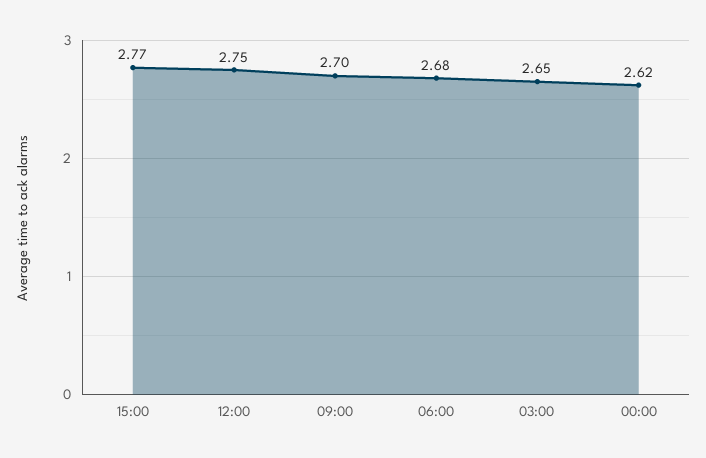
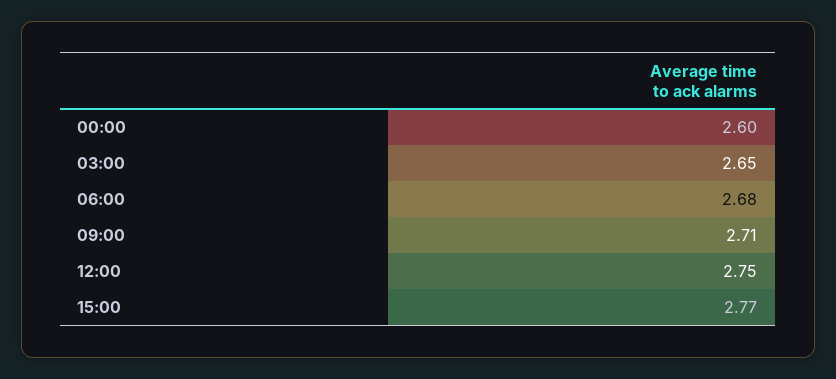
09:00: 2.7 -> 2.71
00:00: 2.62 -> 2.6

